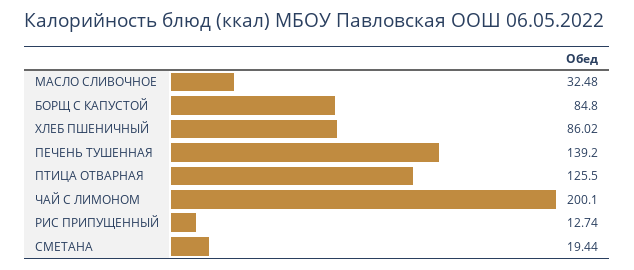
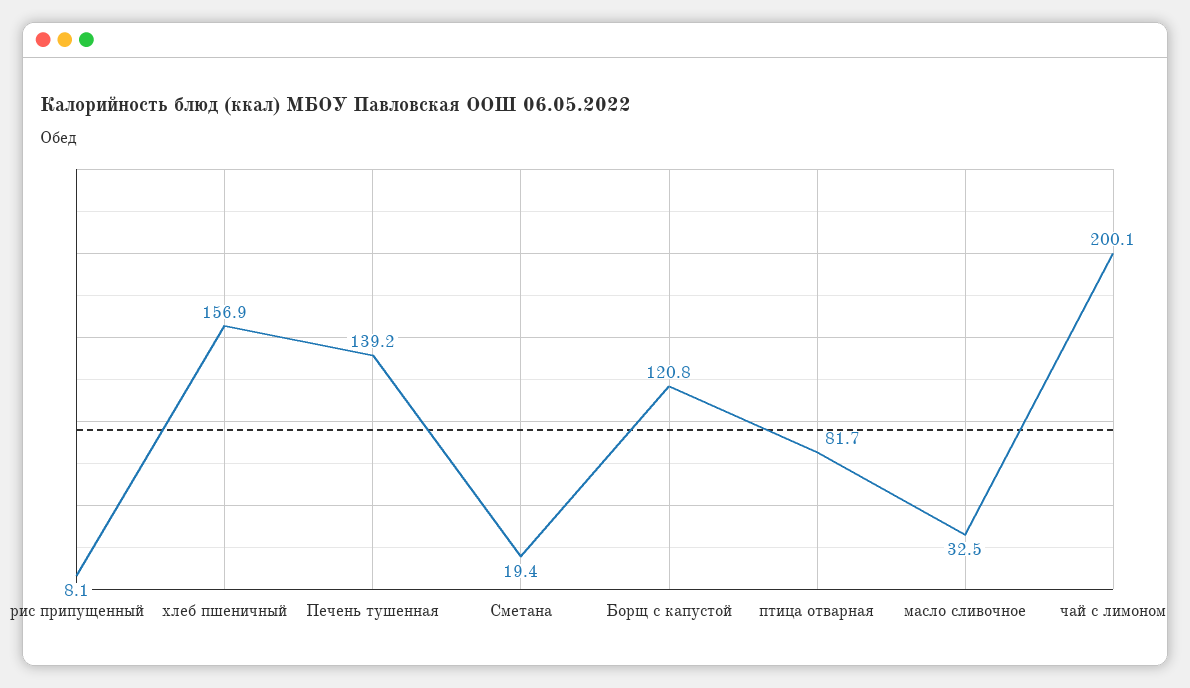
БОРЩ С КАПУСТОЙ: 84.8 -> 120.8
ХЛЕБ ПШЕНИЧНЫЙ: 86.02 -> 156.9
ПТИЦА ОТВАРНАЯ: 125.5 -> 81.7
РИС ПРИПУЩЕННЫЙ: 12.74 -> 8.1

